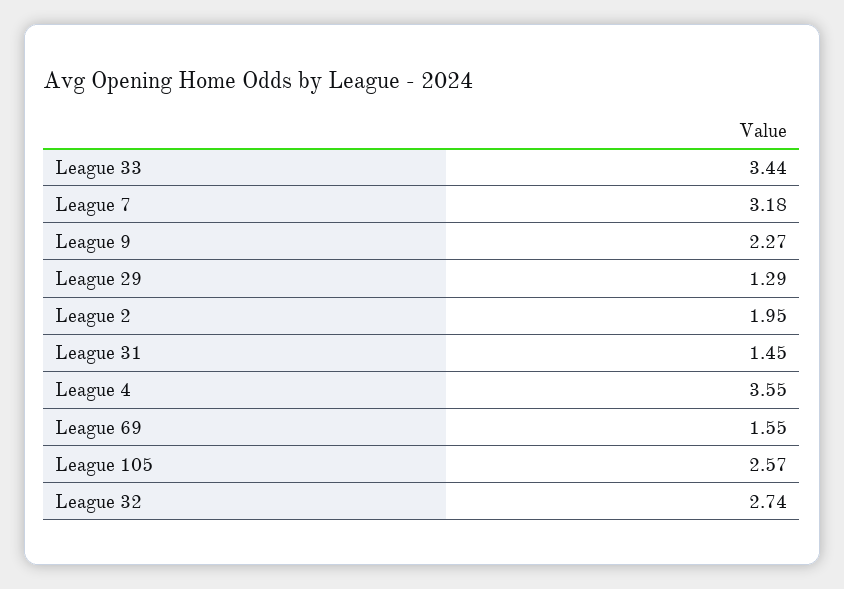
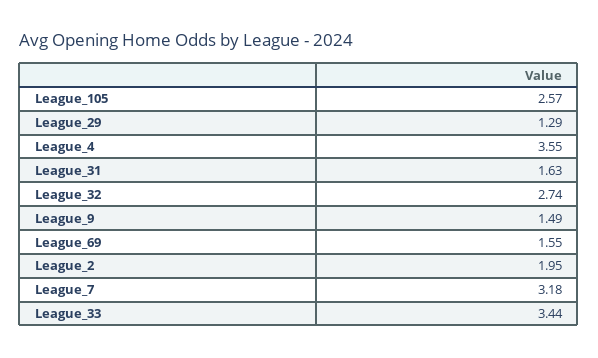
League 9: 2.27 -> 1.49
League 31: 1.45 -> 1.63

